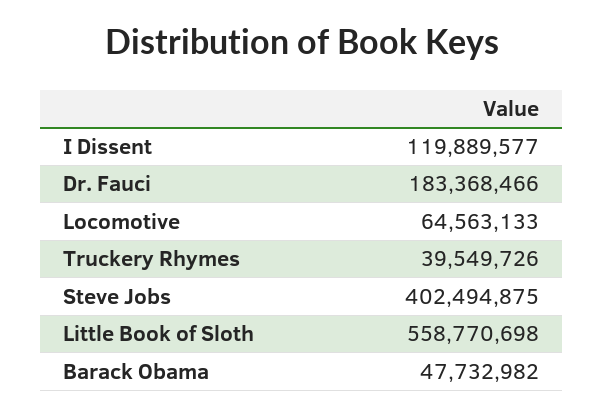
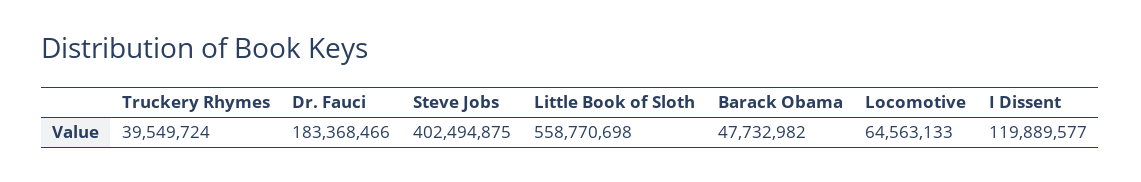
Truckery Rhymes: 39549726 -> 39549724

